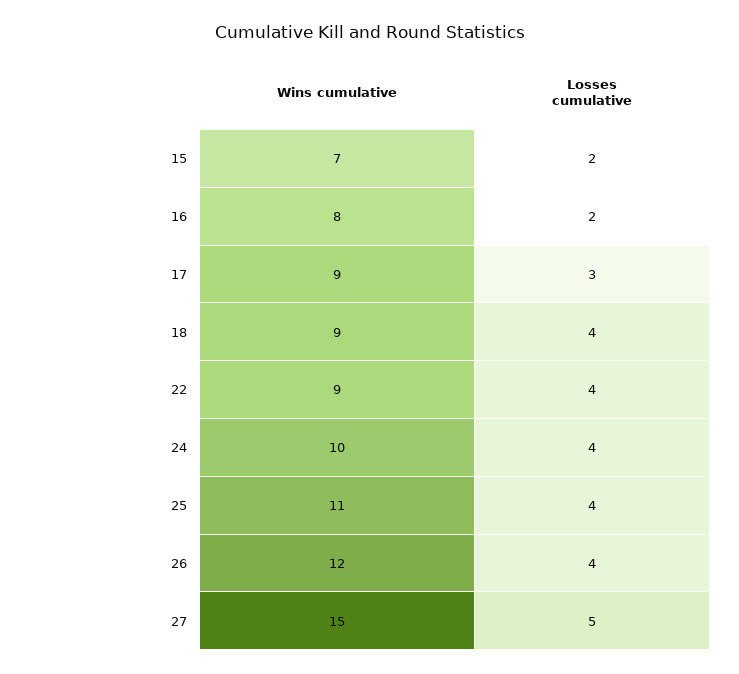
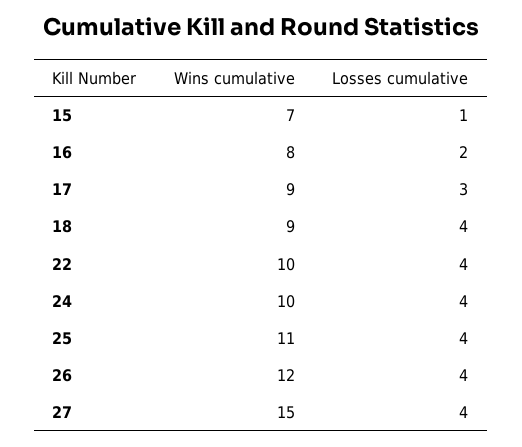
Losses cumulative, 15: 2 -> 1
Wins cumulative, 22: 9 -> 10
Losses cumulative, 27: 5 -> 4

